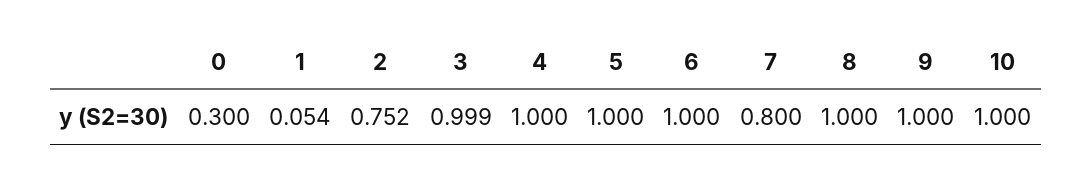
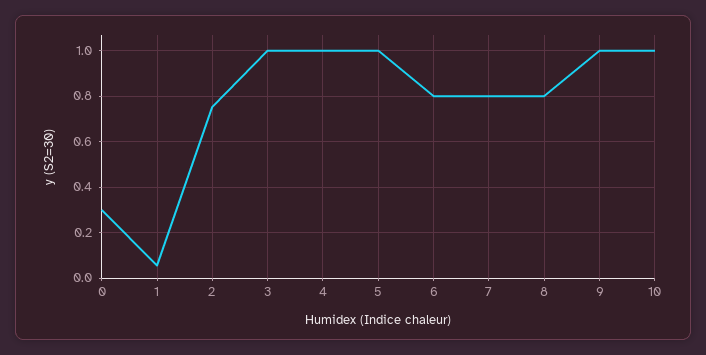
6: 1 -> 0.8
8: 1 -> 0.8

